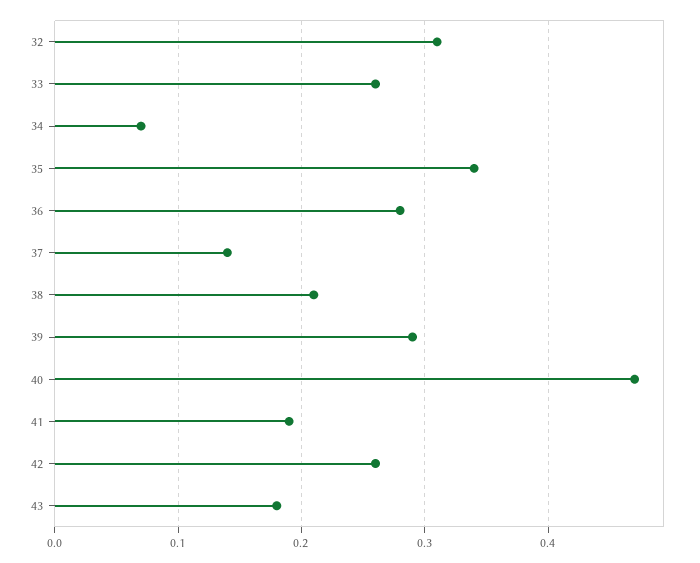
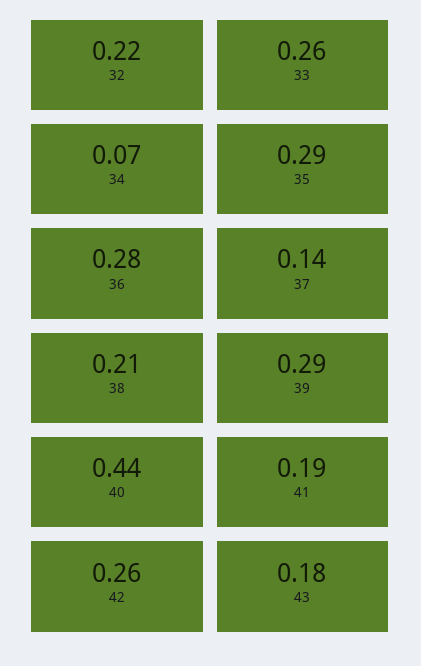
32: 0.31 -> 0.22
35: 0.34 -> 0.29
40: 0.47 -> 0.44

